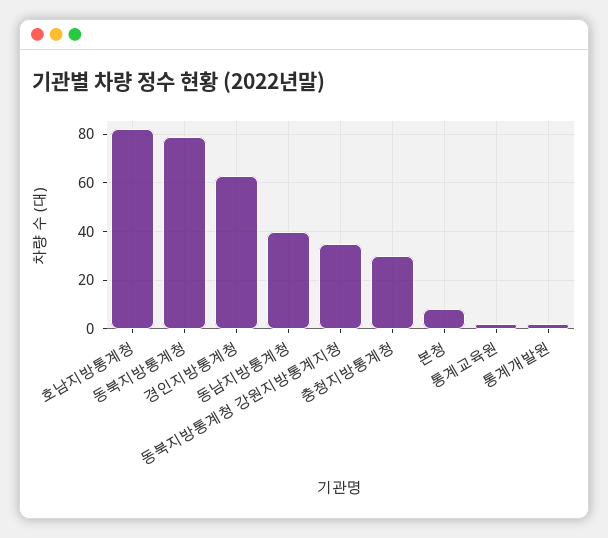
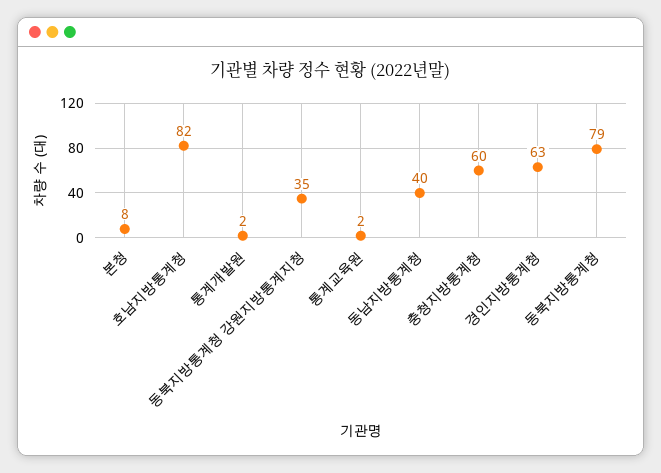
충청지방통계청: 30 -> 60

